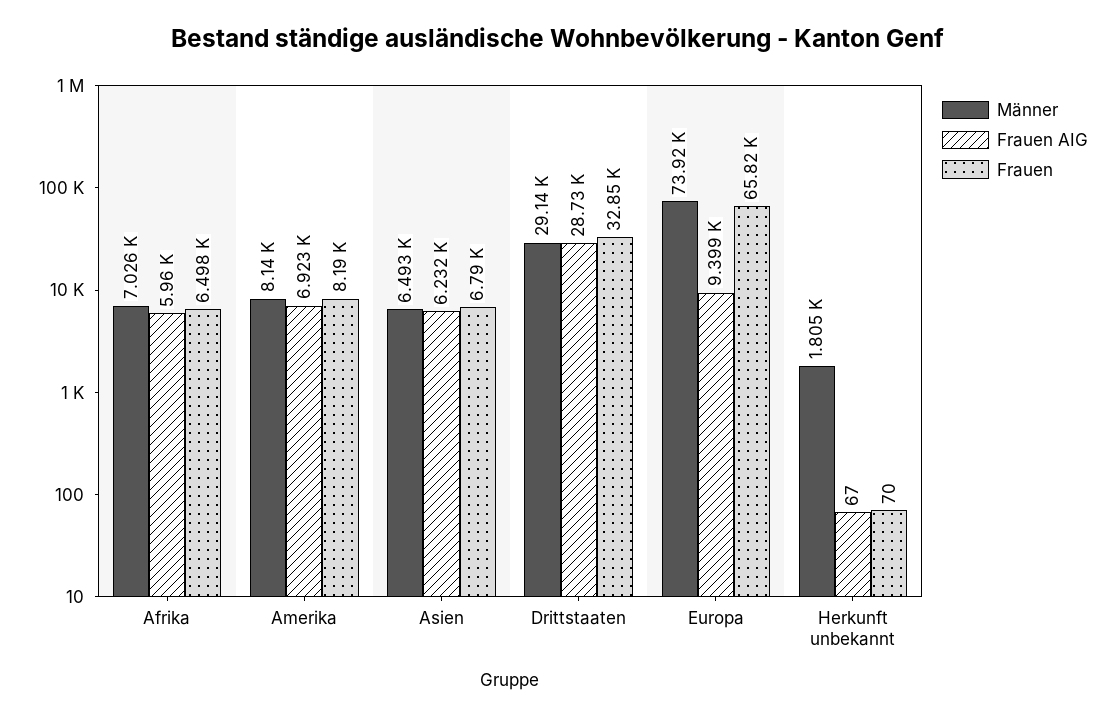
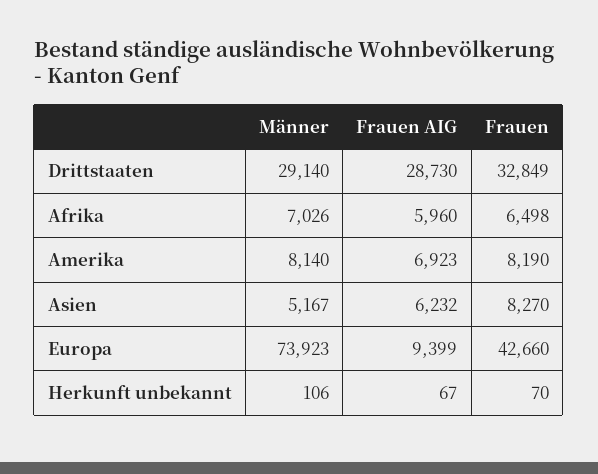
Männer, Asien: 6493 -> 5167
Frauen, Asien: 6790 -> 8270
Frauen, Europa: 65820 -> 42660
Männer, Herkunft unbekannt: 1805 -> 106

